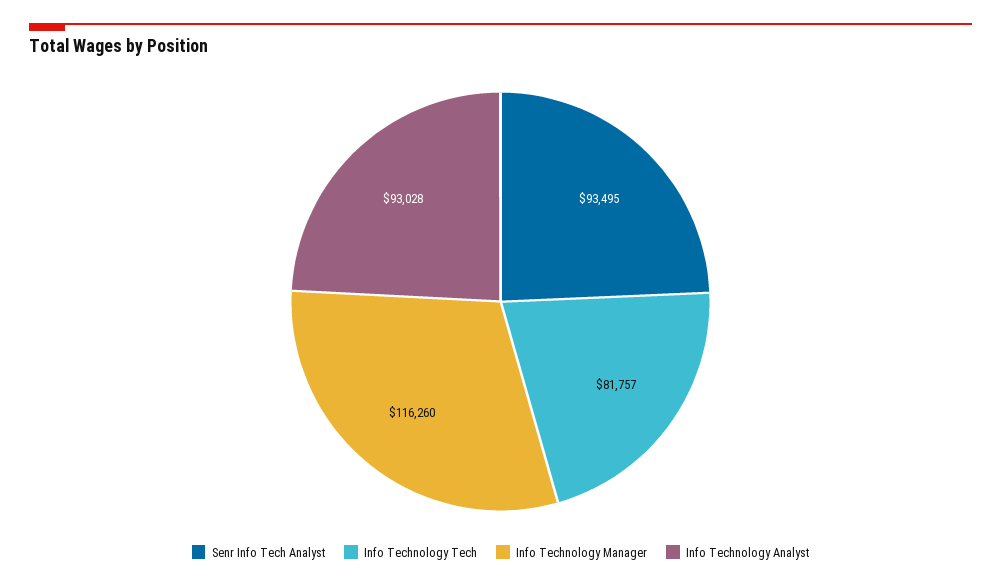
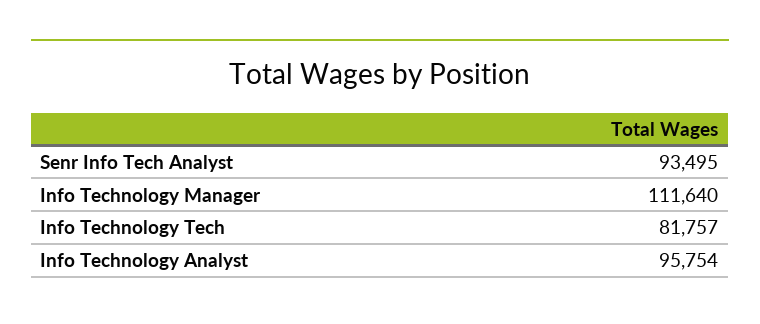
Info Technology Manager: 116260 -> 111640
Info Technology Analyst: 93028 -> 95754

